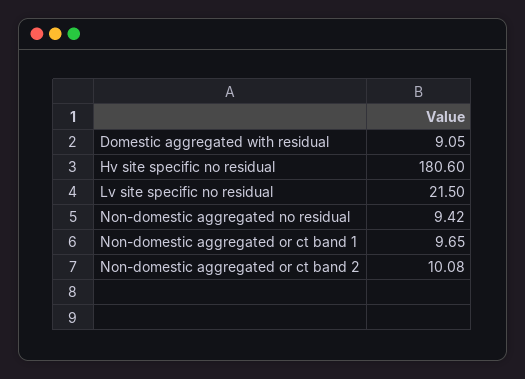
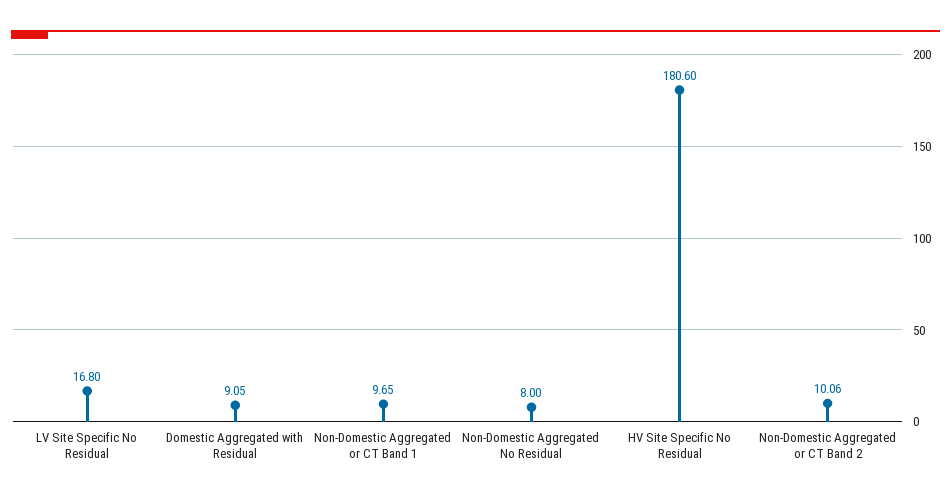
Lv site specific no residual: 21.5 -> 16.8
Non-domestic aggregated no residual: 9.42 -> 8
Non-domestic aggregated or ct band 2: 10.08 -> 10.06

